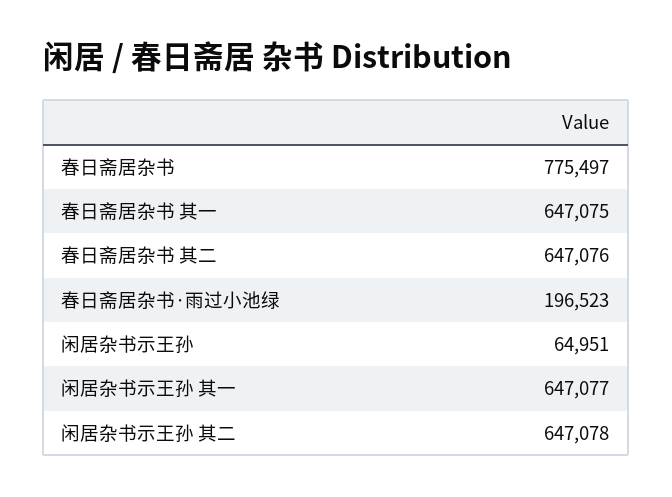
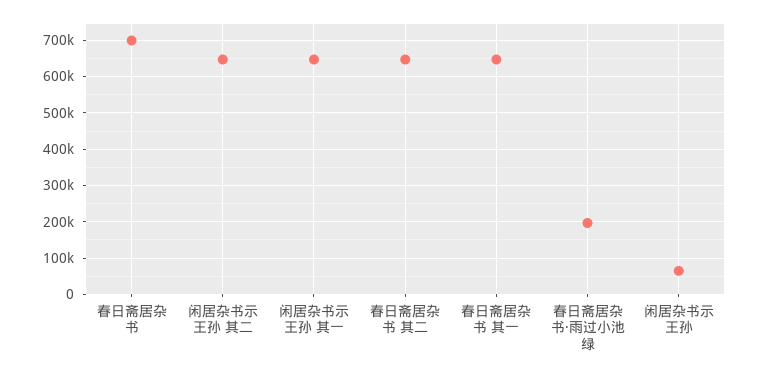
春日斋居杂书: 775497 -> 700000

